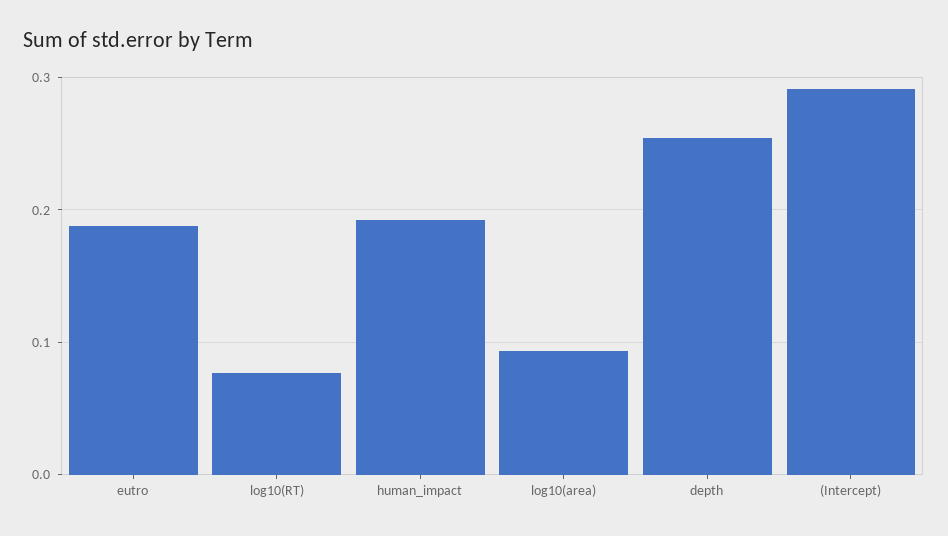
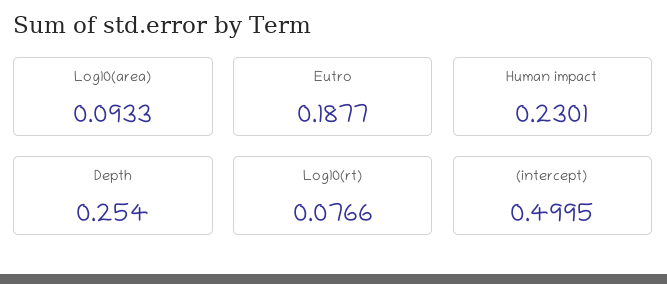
human_impact: 0.19 -> 0.2301
(Intercept): 0.29 -> 0.4995

